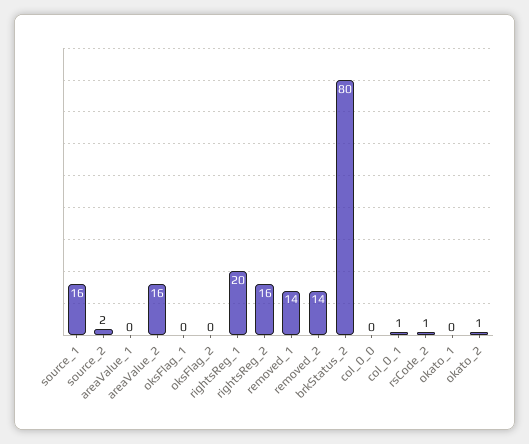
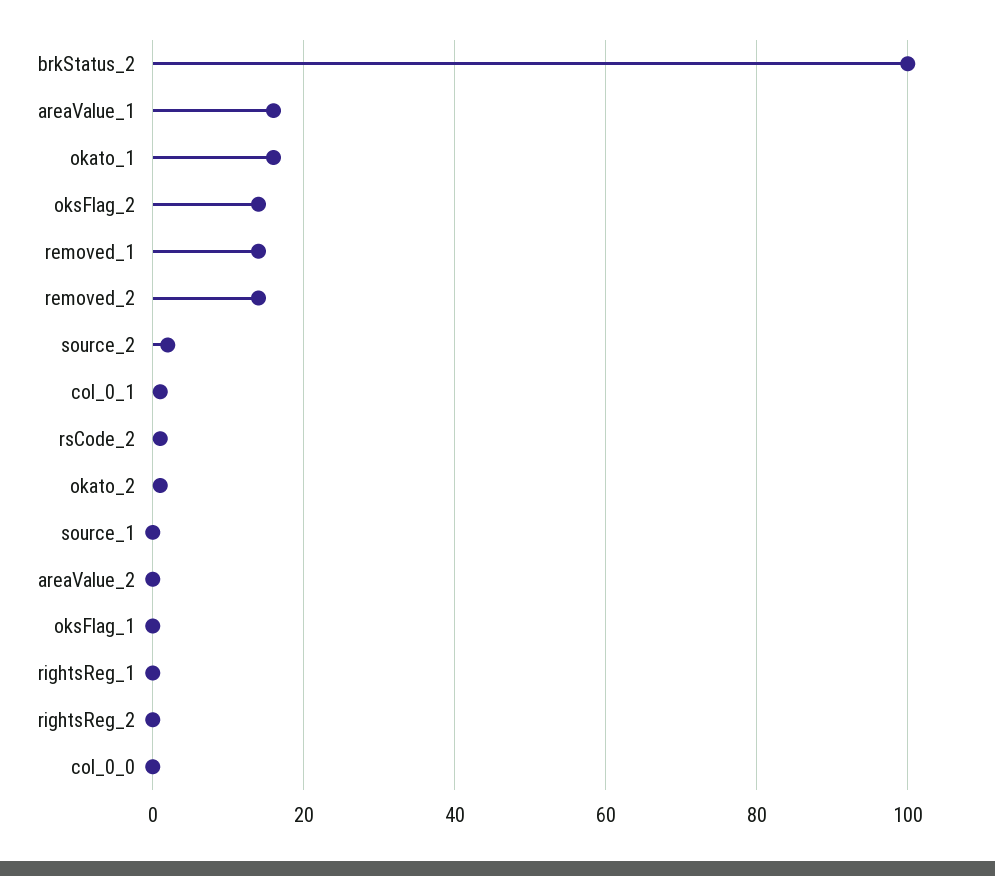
source_1: 16 -> 0
areaValue_1: 0 -> 15
areaValue_2: 16 -> 0
oksFlag_2: 0 -> 15
rightsReg_1: 20 -> 0
rightsReg_2: 16 -> 0
brkStatus_2: 80 -> 100
okato_1: 0 -> 15

